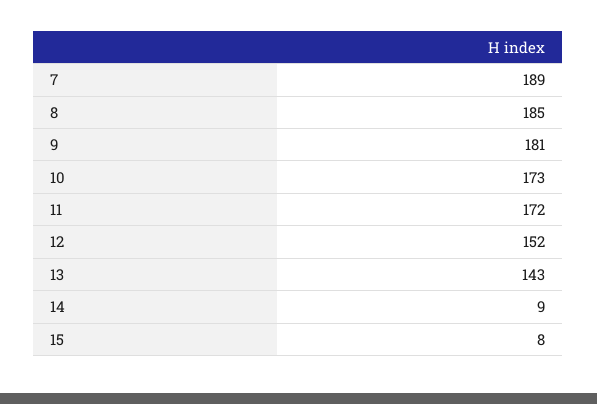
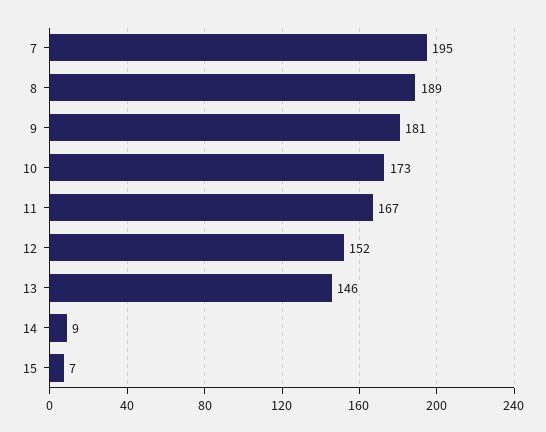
7: 189 -> 195
8: 185 -> 189
11: 172 -> 167
13: 143 -> 146
15: 8 -> 7

